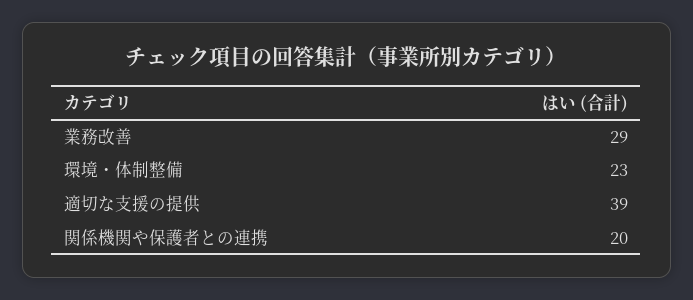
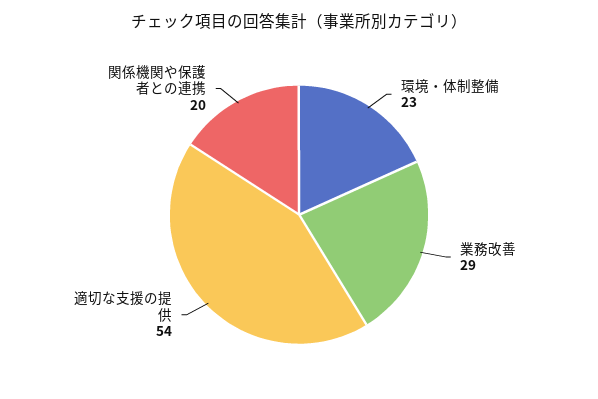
適切な支援の提供: 39 -> 54

